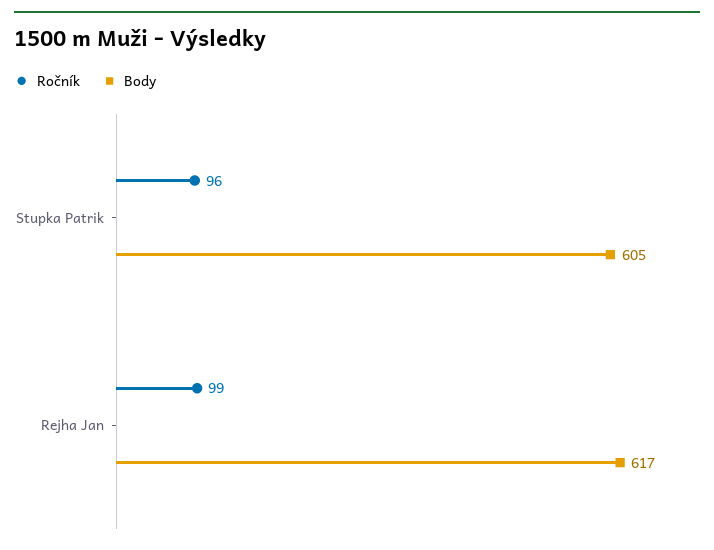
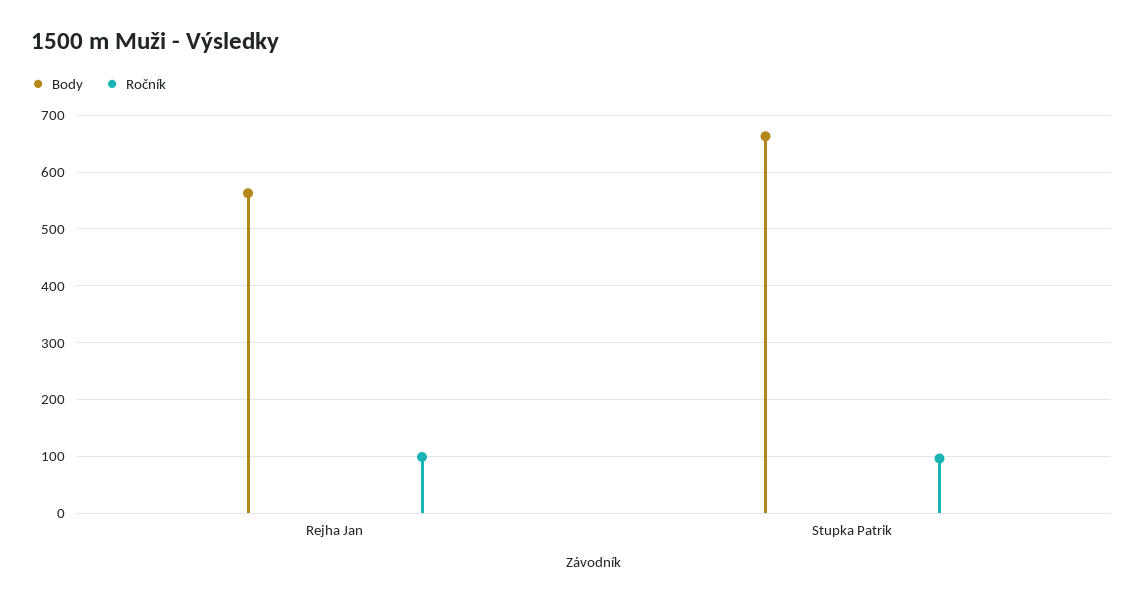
Body, Stupka Patrik: 605 -> 660
Body, Rejha Jan: 617 -> 560

